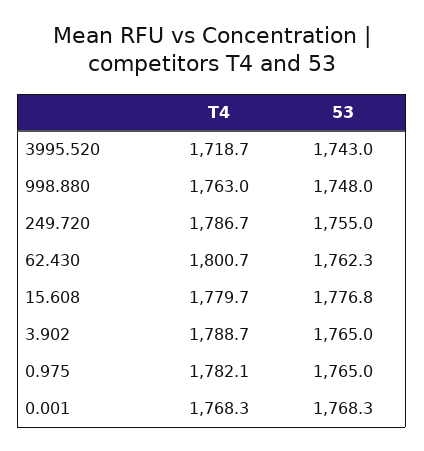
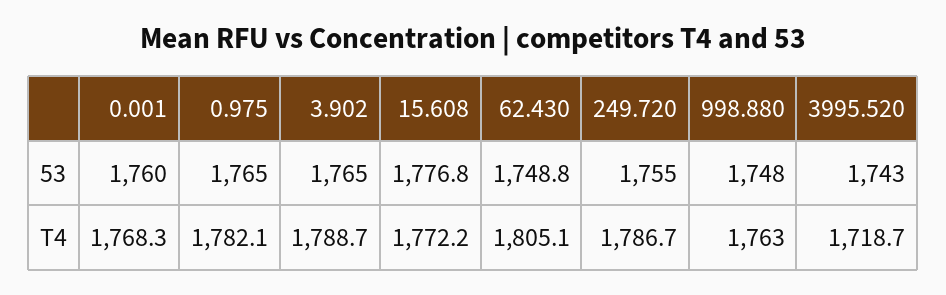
T4, 62.430: 1800.7 -> 1805.1
53, 62.430: 1762.3 -> 1748.8
T4, 15.608: 1779.7 -> 1772.2
53, 0.001: 1768.3 -> 1760

